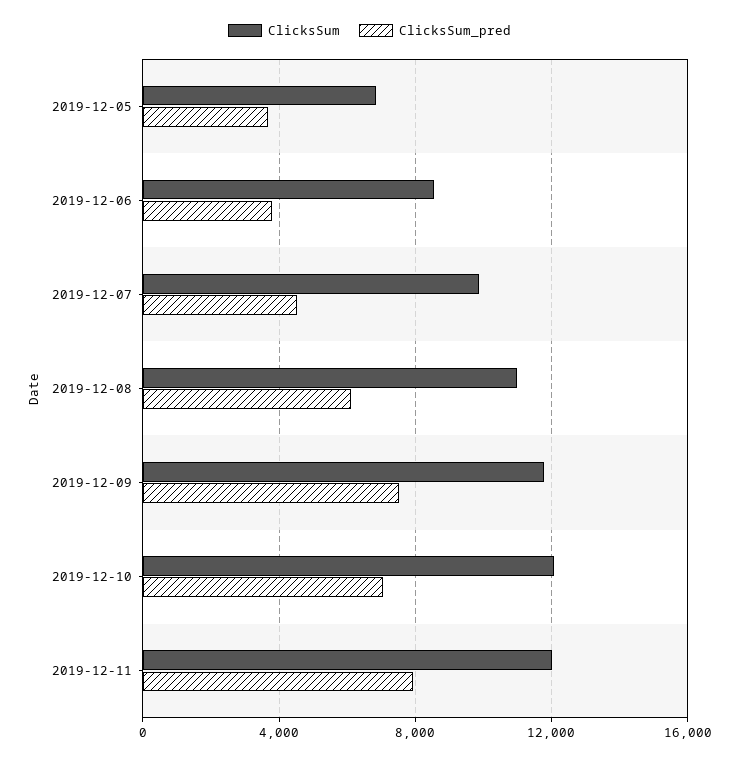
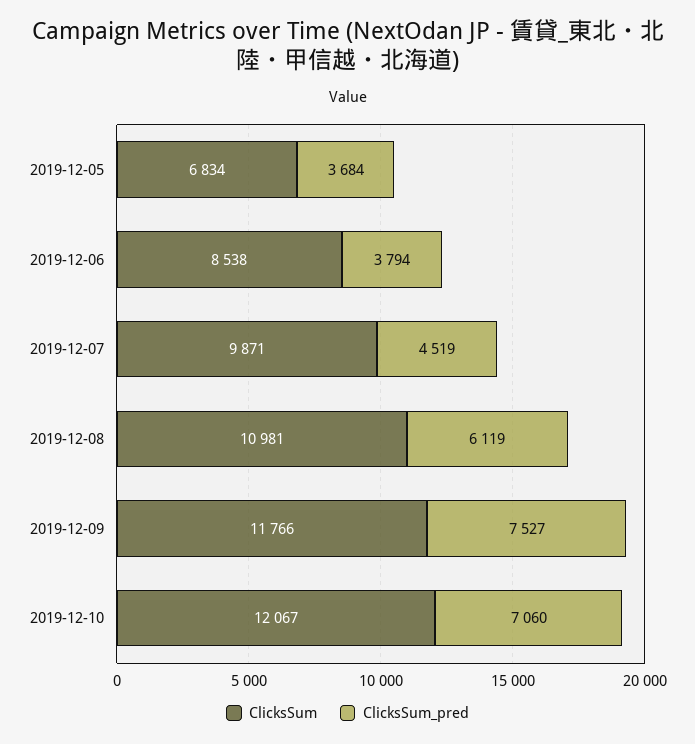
ClicksSum, 2019-12-11: 12000 -> none
ClicksSum_pred, 2019-12-11: 8000 -> none

